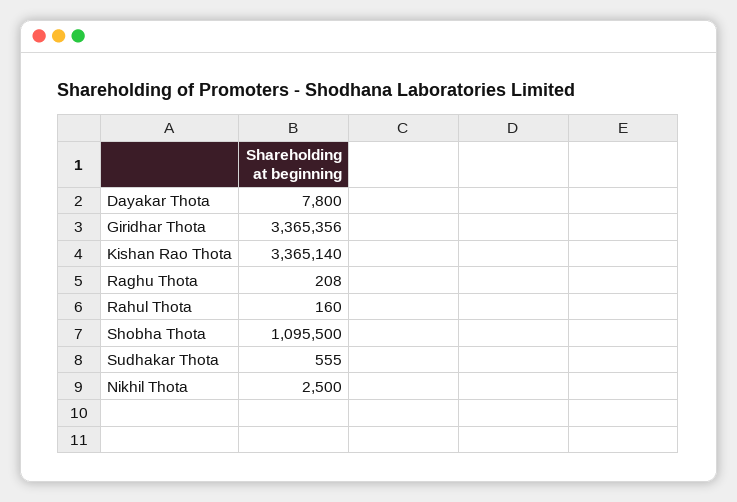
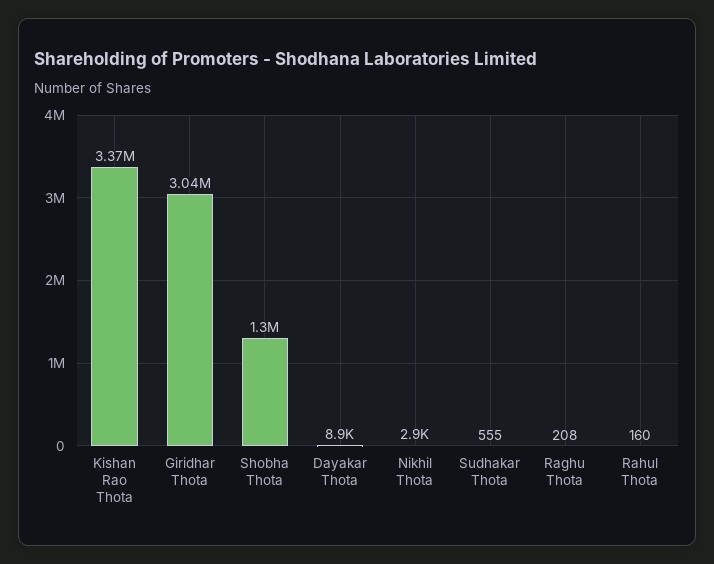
Dayakar Thota: 7800 -> 8900
Giridhar Thota: 3365356 -> 3040000
Shobha Thota: 1095500 -> 1300000
Nikhil Thota: 2500 -> 2900

